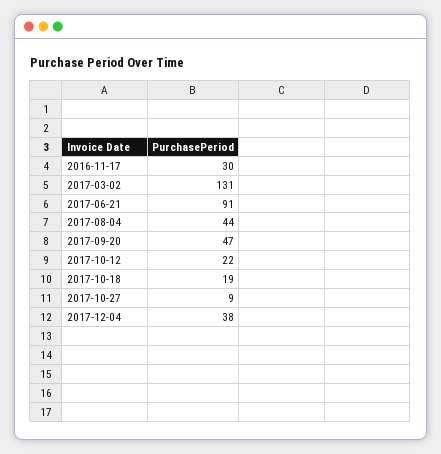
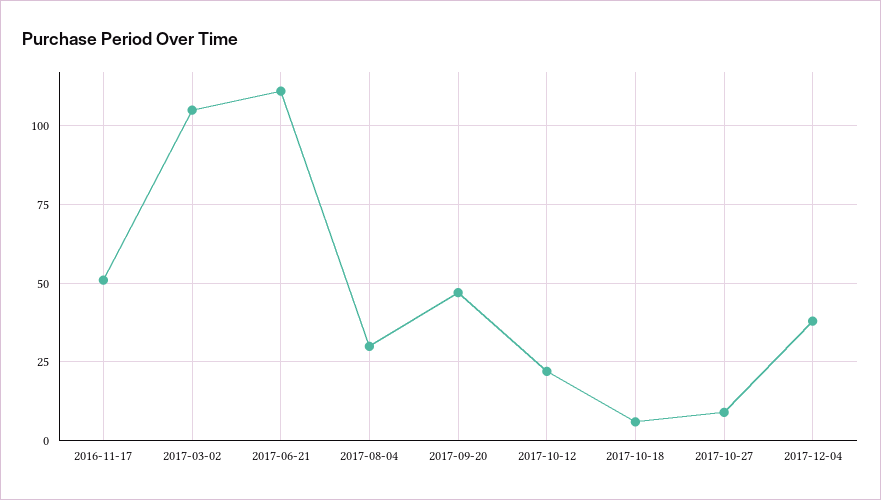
2016-11-17: 30 -> 50
2017-03-02: 131 -> 105
2017-06-21: 91 -> 110
2017-08-04: 44 -> 30
2017-10-18: 19 -> 5

